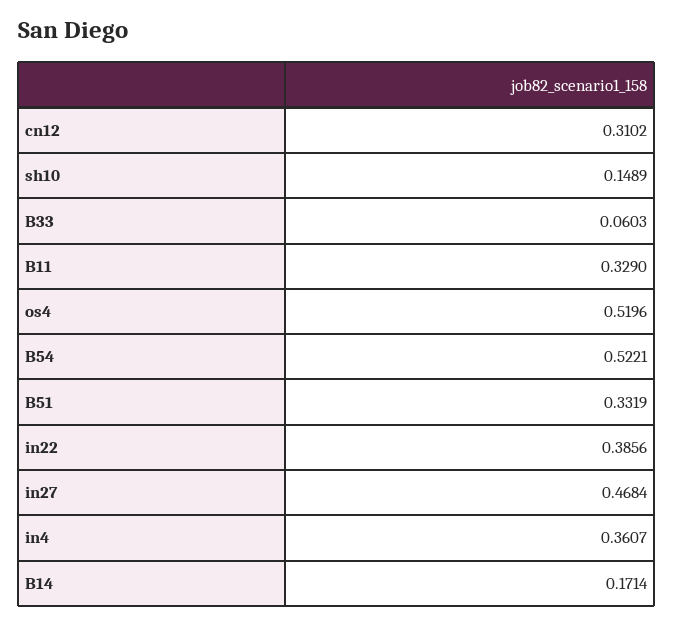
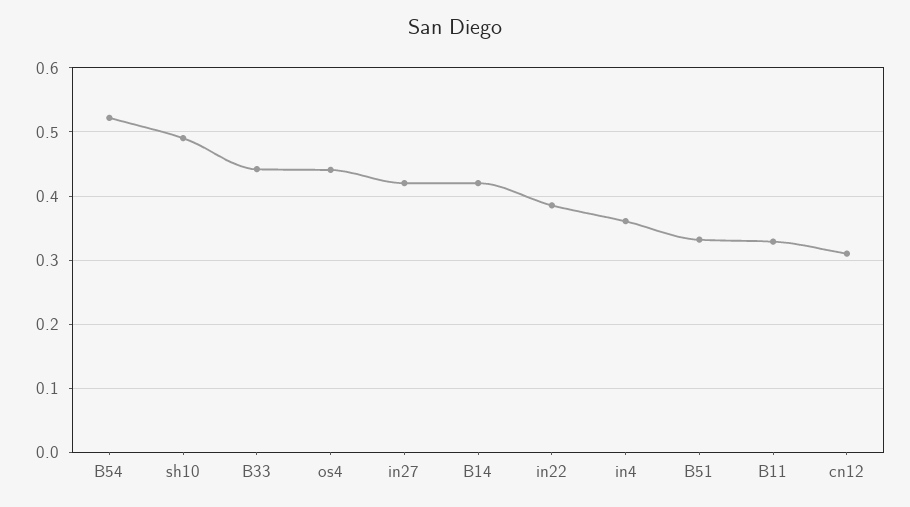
sh10: 0.1489 -> 0.49
B33: 0.0603 -> 0.44
os4: 0.5196 -> 0.44
in27: 0.4684 -> 0.42
B14: 0.1714 -> 0.42

